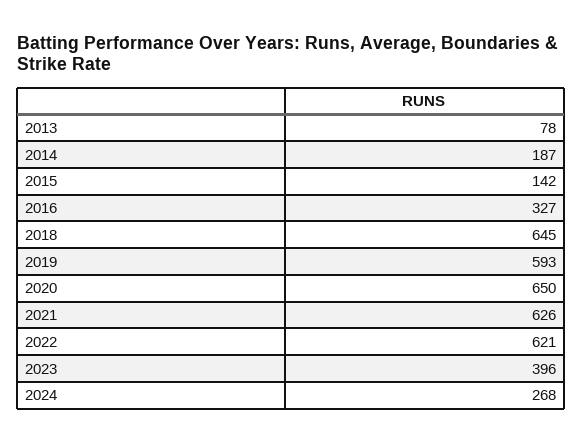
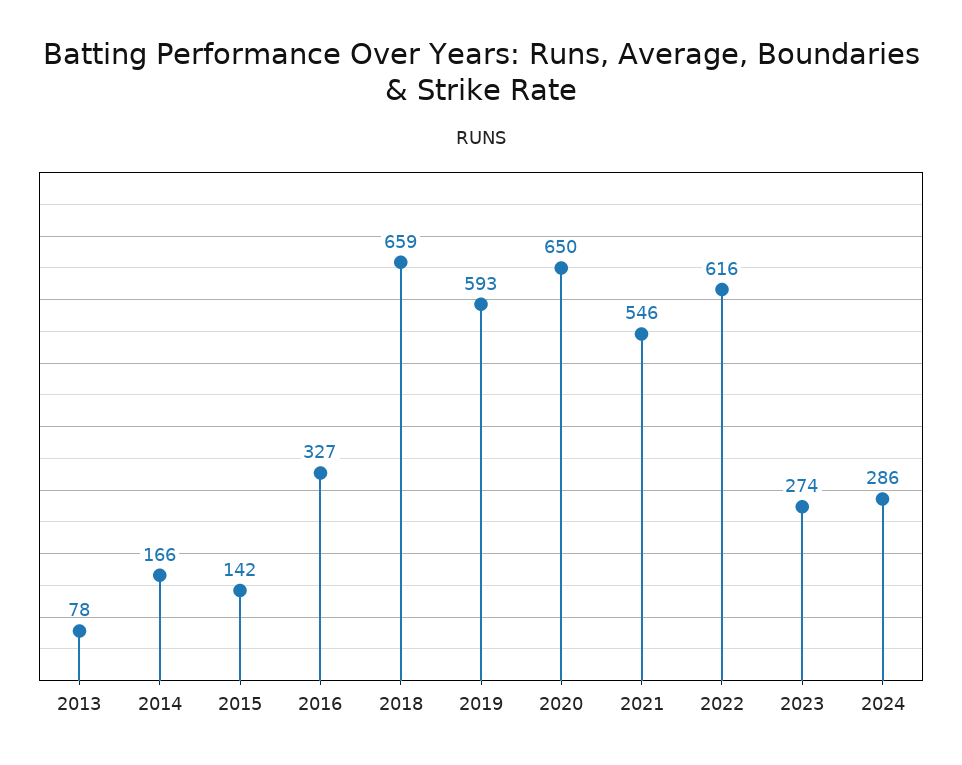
2014: 187 -> 166
2018: 645 -> 659
2021: 626 -> 546
2022: 621 -> 616
2023: 396 -> 274
2024: 268 -> 286

